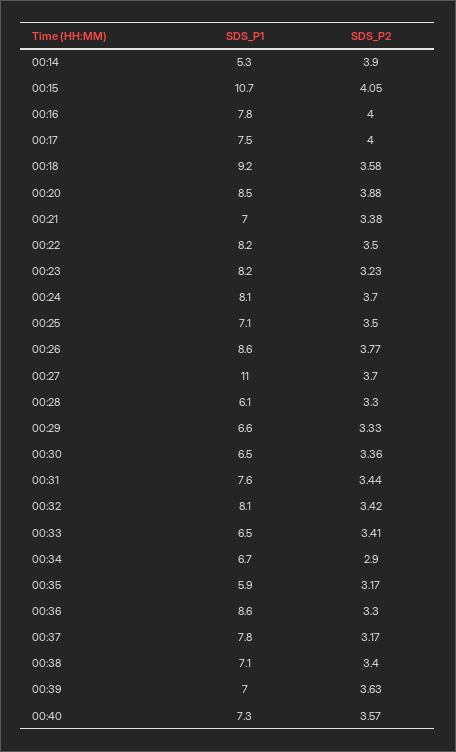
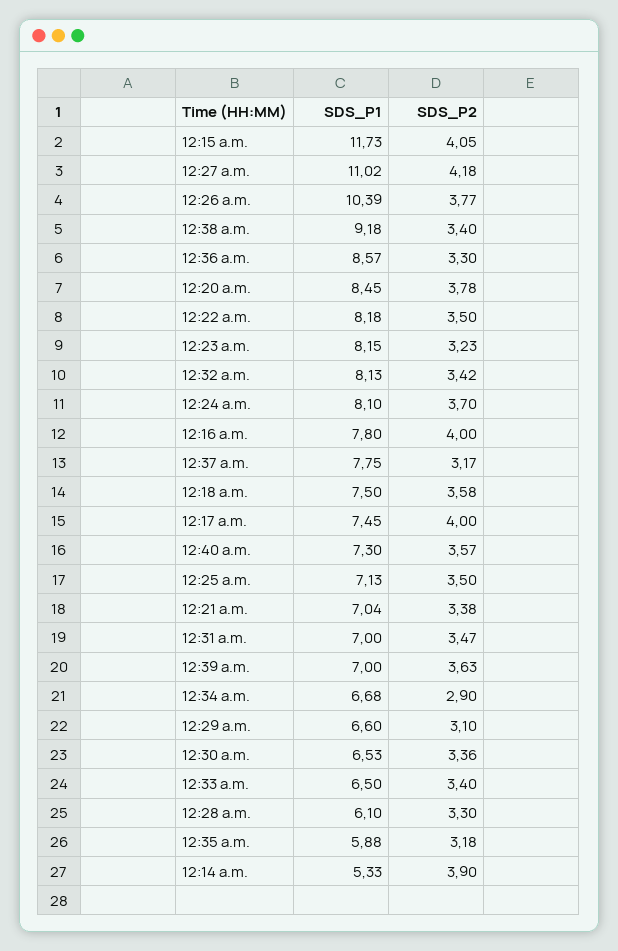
SDS_P1, 00:15: 10.7 -> 11.73
SDS_P1, 00:18: 9.2 -> 7.5
SDS_P2, 00:20: 3.88 -> 3.78
SDS_P1, 00:26: 8.6 -> 10.39
SDS_P2, 00:27: 3.7 -> 4.18
SDS_P2, 00:29: 3.33 -> 3.1
SDS_P1, 00:31: 7.6 -> 7
SDS_P2, 00:31: 3.44 -> 3.47
SDS_P2, 00:33: 3.41 -> 3.4
SDS_P2, 00:35: 3.17 -> 3.18
SDS_P1, 00:38: 7.1 -> 9.18

